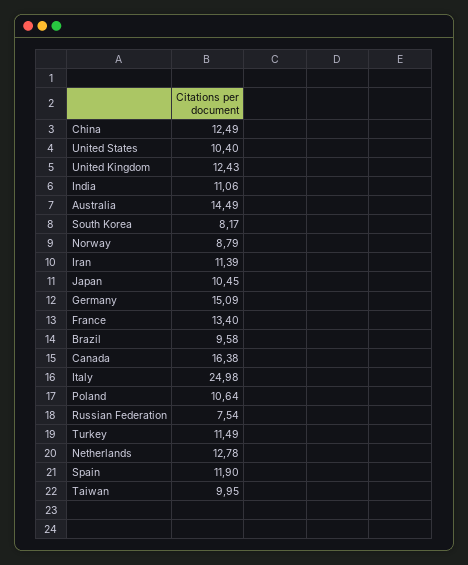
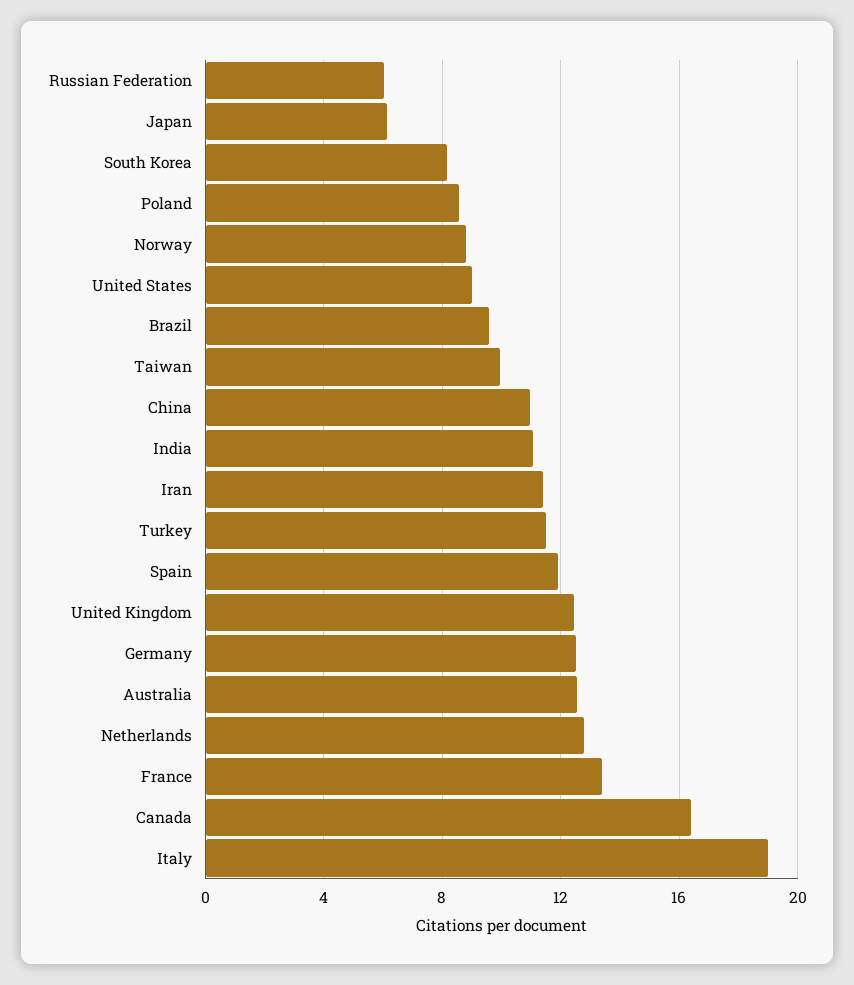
China: 12.49 -> 11
United States: 10.4 -> 9
Australia: 14.49 -> 12.5
Japan: 10.45 -> 6
Germany: 15.09 -> 12.5
Italy: 24.98 -> 19
Poland: 10.64 -> 8.5
Russian Federation: 7.54 -> 6

